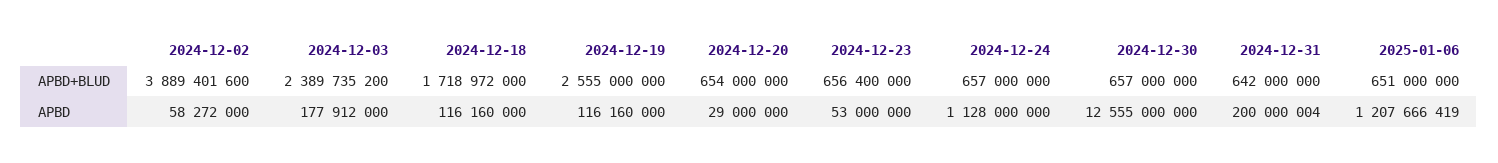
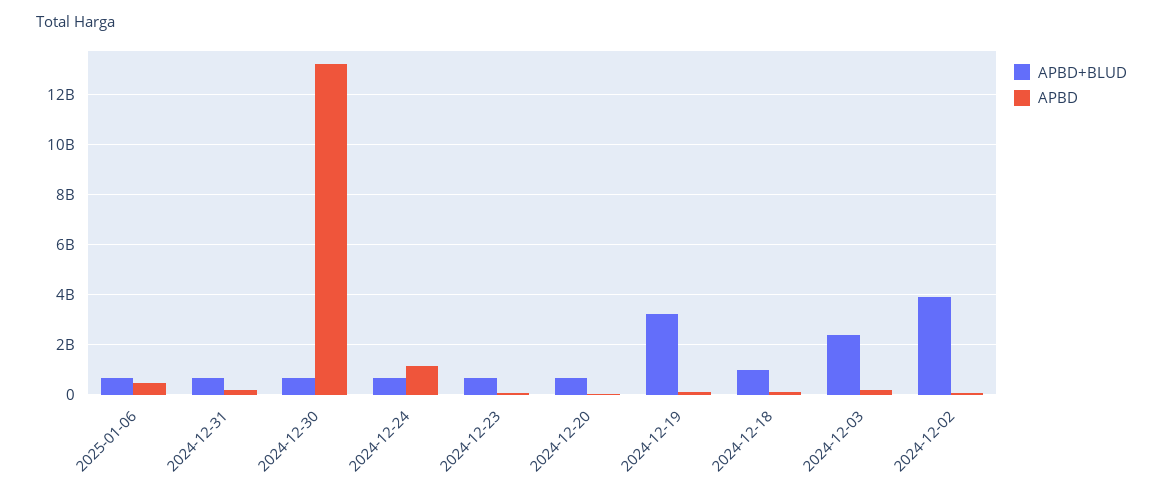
APBD+BLUD, 2024-12-18: 1718972000 -> 1000000000
APBD+BLUD, 2024-12-19: 2555000000 -> 3250000000
APBD, 2024-12-30: 12555000000 -> 13250000000
APBD, 2025-01-06: 1207666419 -> 500000000

